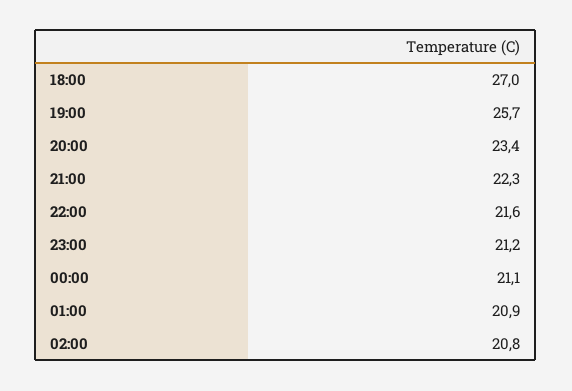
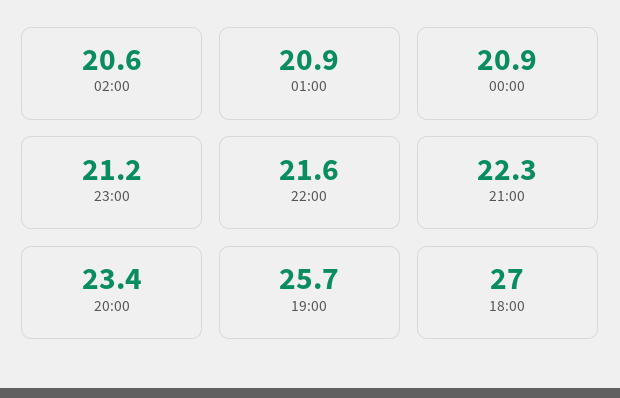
00:00: 21.1 -> 20.9
02:00: 20.8 -> 20.6

